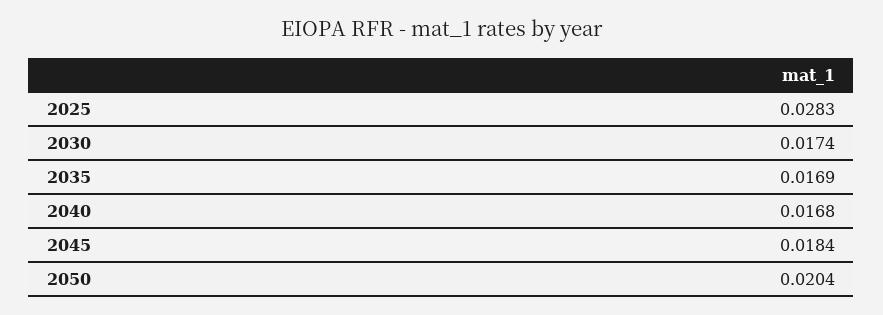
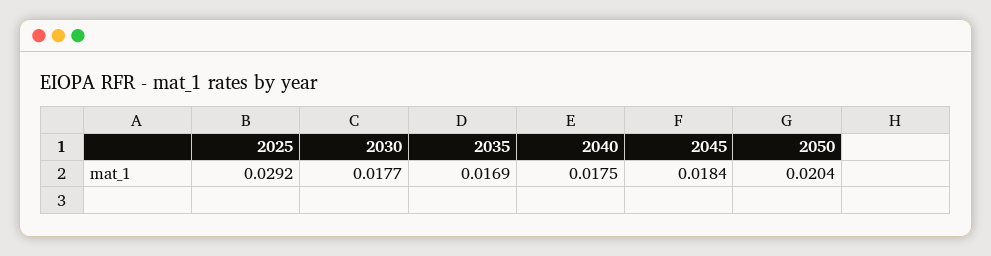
2025: 0.0283 -> 0.0292
2030: 0.0174 -> 0.0177
2040: 0.0168 -> 0.0175

